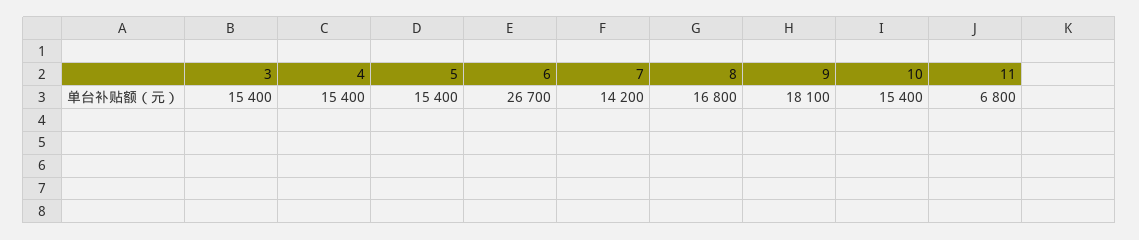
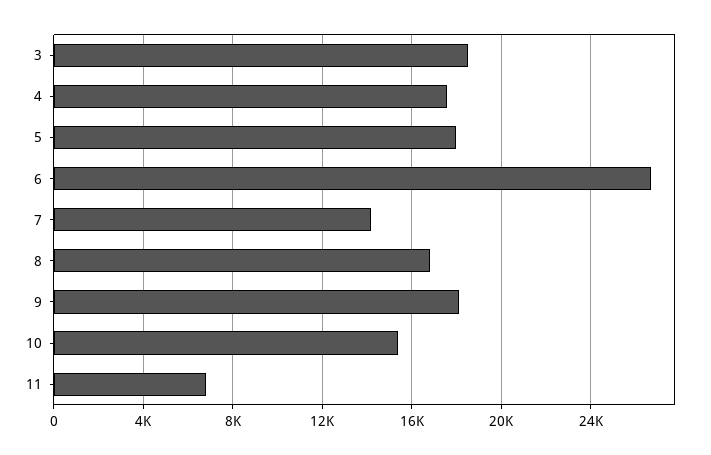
3: 15400 -> 18500
4: 15400 -> 17500
5: 15400 -> 18000

